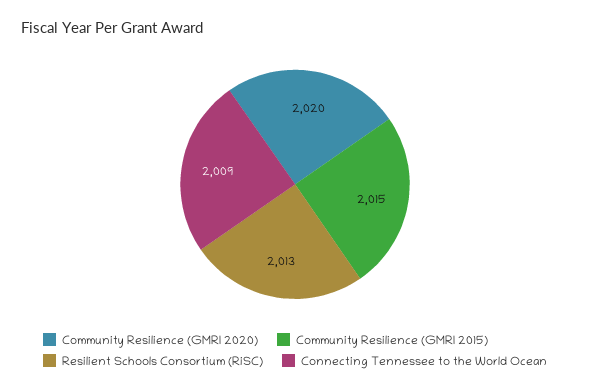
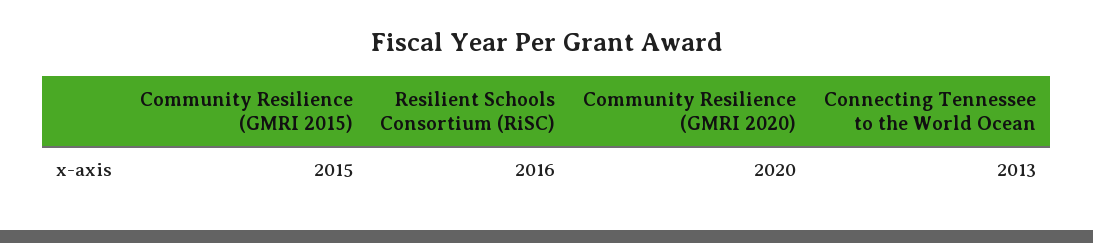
Resilient Schools Consortium (RiSC): 2013 -> 2016
Connecting Tennessee to the World Ocean: 2009 -> 2013

